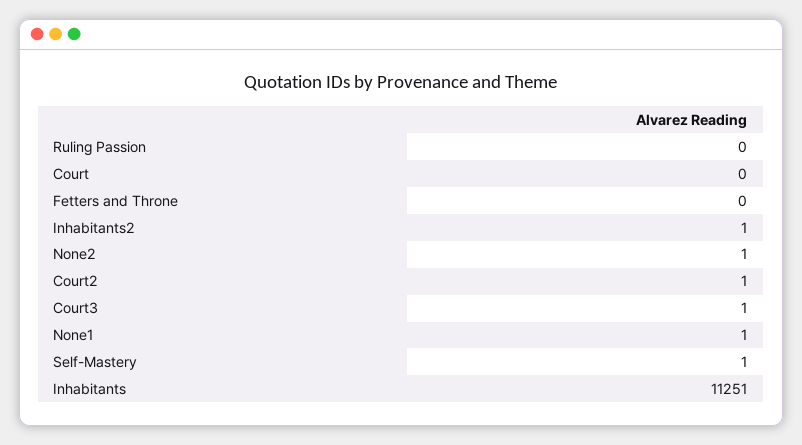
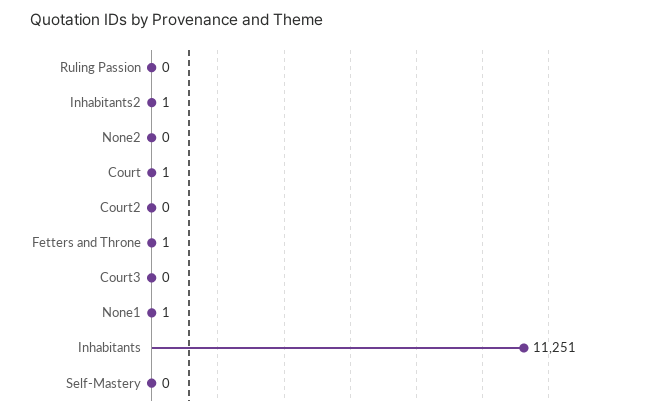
Court: 0 -> 1
Fetters and Throne: 0 -> 1
None2: 1 -> 0
Court2: 1 -> 0
Court3: 1 -> 0
Self-Mastery: 1 -> 0

